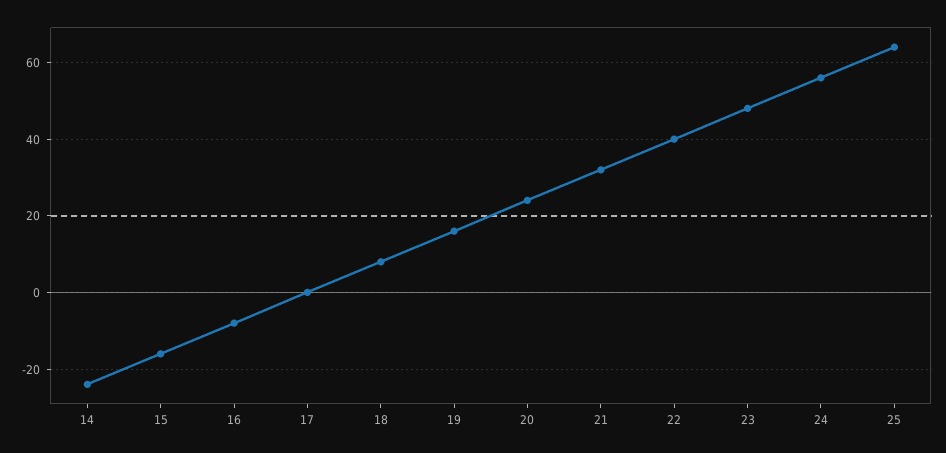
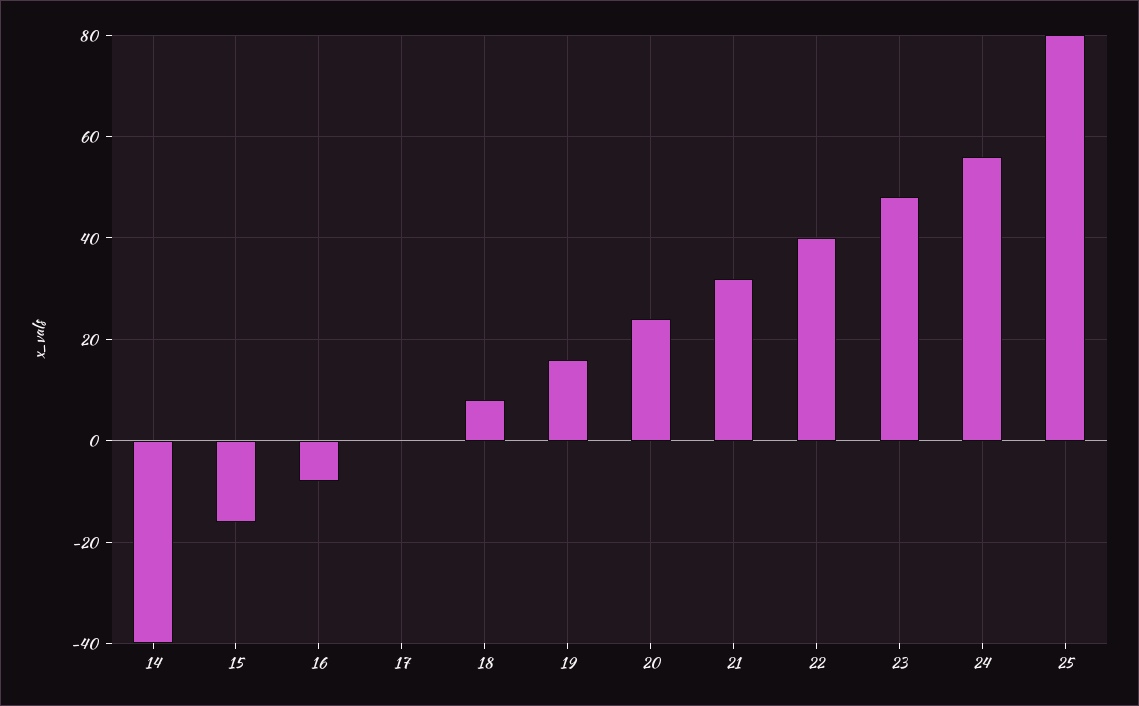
14: -25 -> -40
25: 65 -> 80

